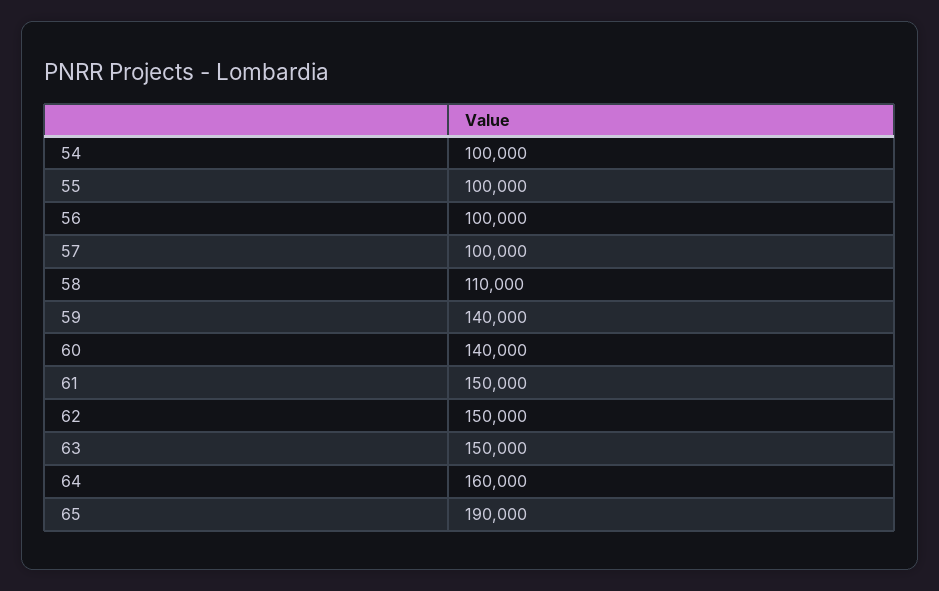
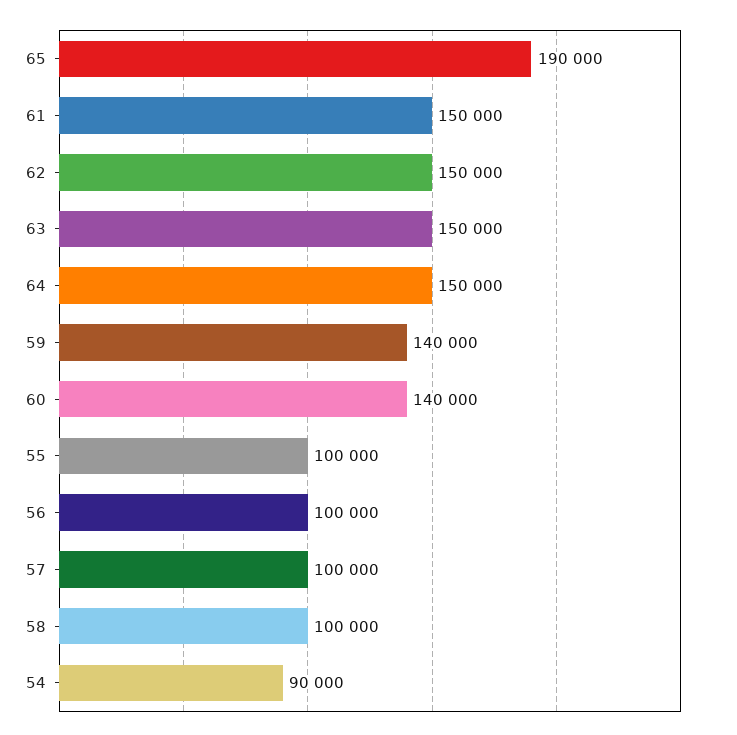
54: 100000 -> 90000
58: 110000 -> 100000
64: 160000 -> 150000

